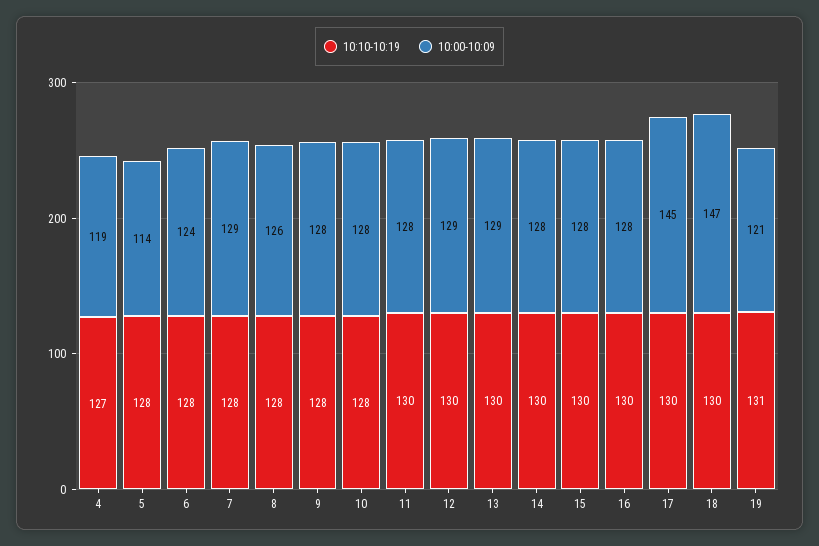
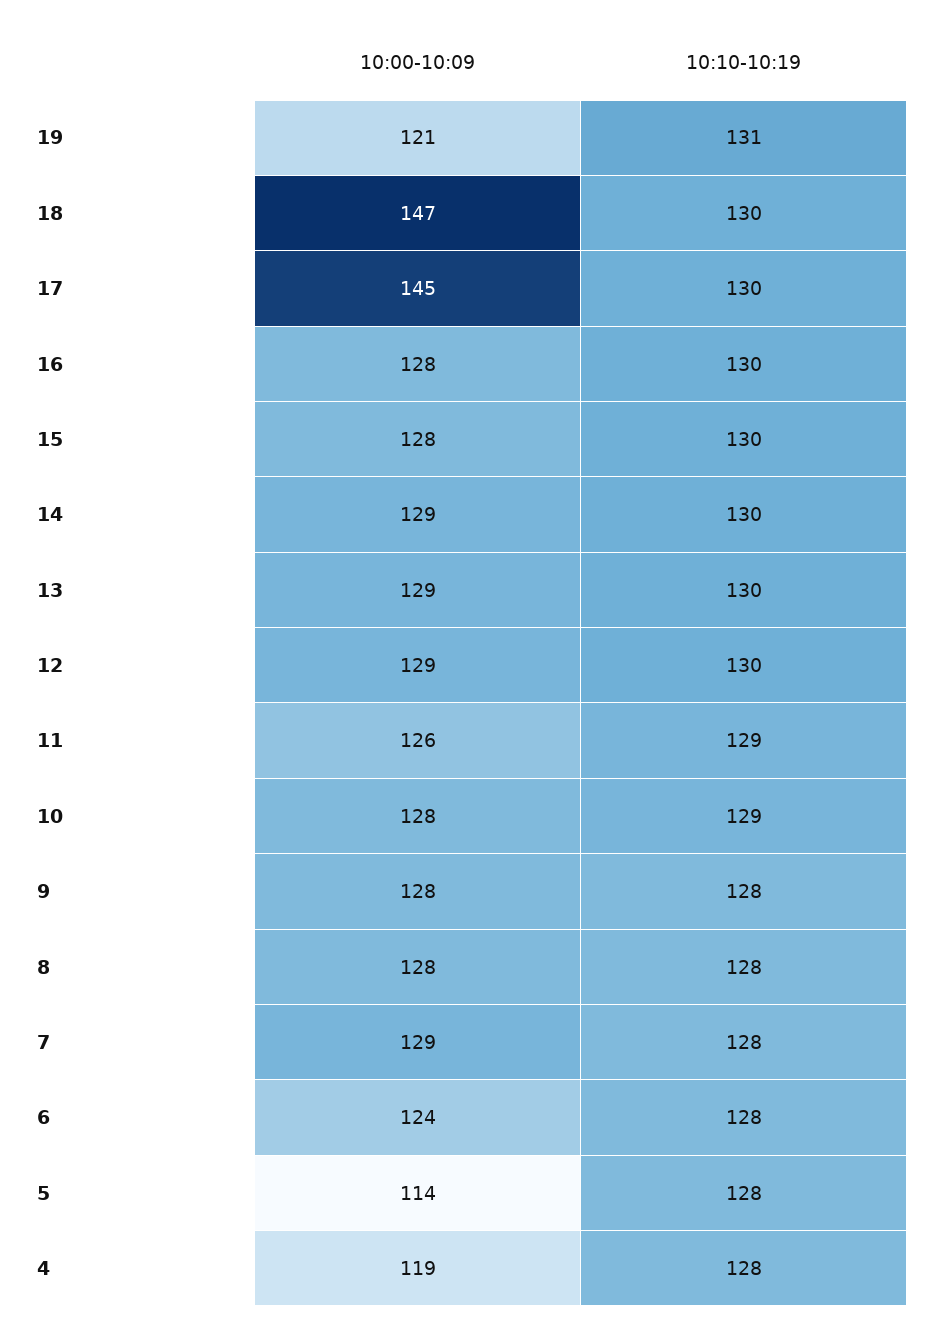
10:10-10:19, 4: 127 -> 128
10:00-10:09, 8: 126 -> 128
10:10-10:19, 10: 128 -> 129
10:10-10:19, 11: 130 -> 129
10:00-10:09, 11: 128 -> 126
10:00-10:09, 14: 128 -> 129

